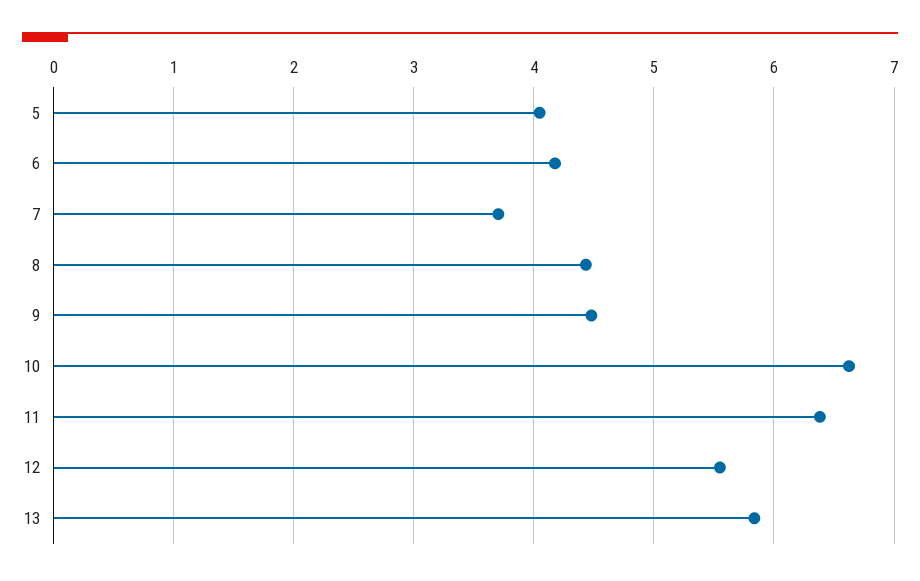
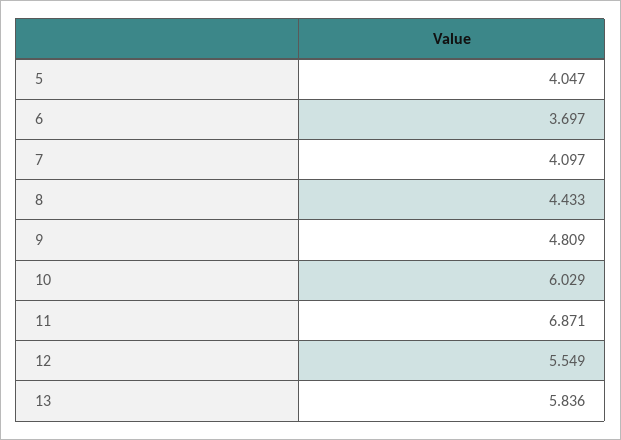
6: 4.2 -> 3.697
7: 3.7 -> 4.097
9: 4.5 -> 4.809
10: 6.6 -> 6.029
11: 6.4 -> 6.871

